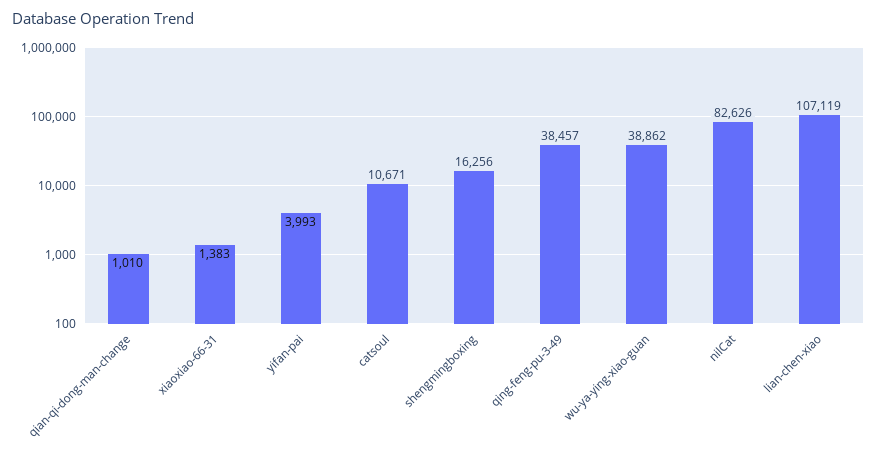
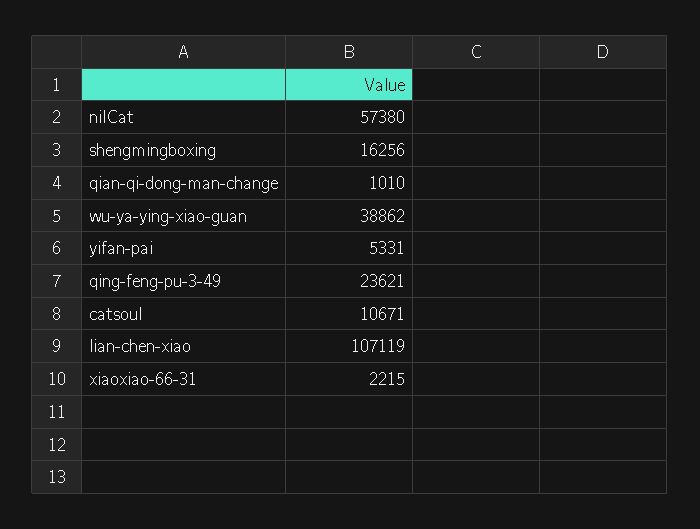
xiaoxiao-66-31: 1383 -> 2215
yifan-pai: 3993 -> 5331
qing-feng-pu-3-49: 38457 -> 23621
nilCat: 82626 -> 57380

